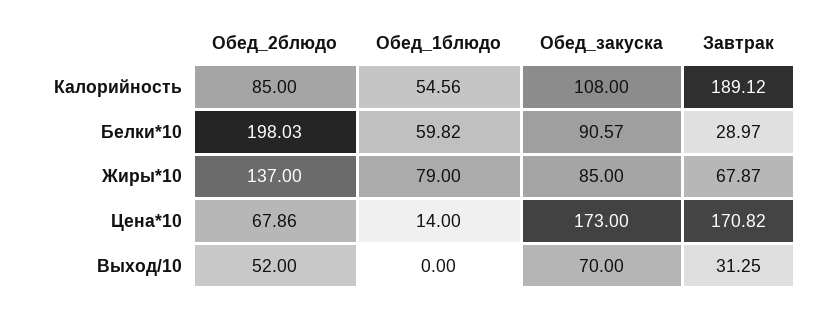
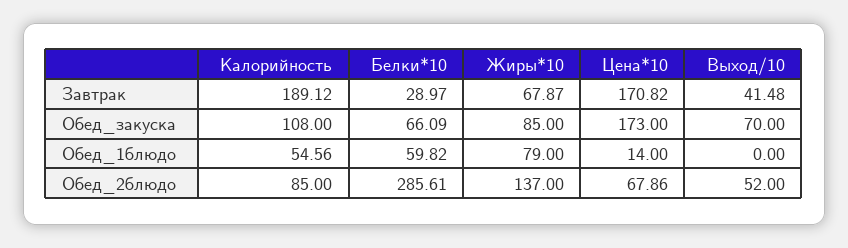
Обед_2блюдо, Белки*10: 198.03 -> 285.61
Обед_закуска, Белки*10: 90.57 -> 66.09
Завтрак, Выход/10: 31.25 -> 41.48

